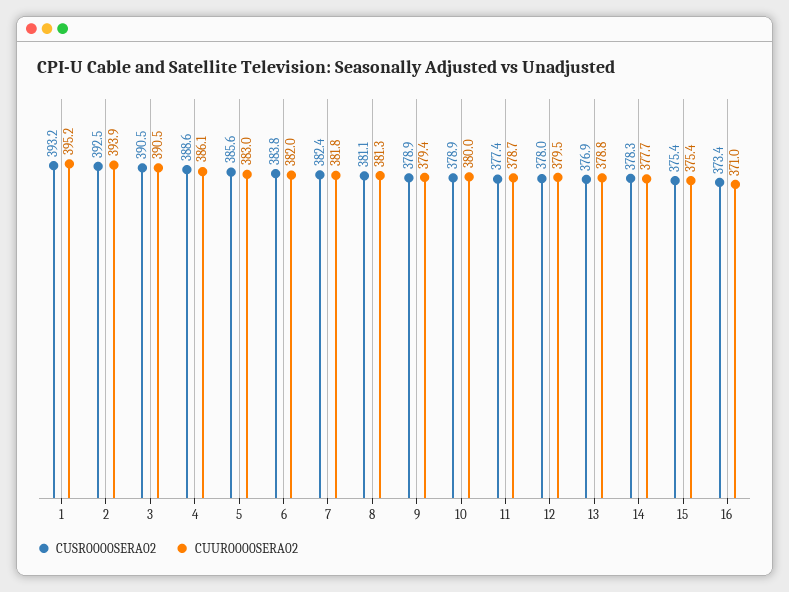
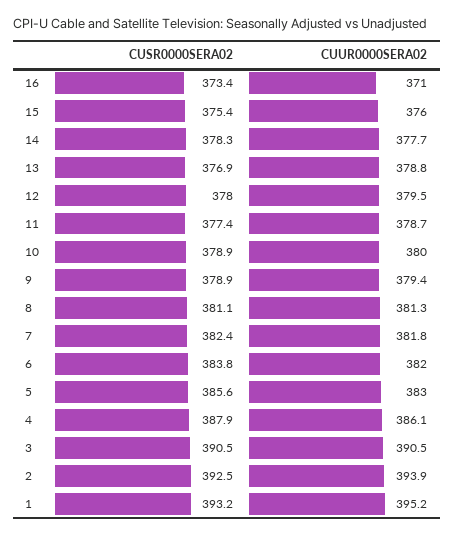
CUSR0000SERA02, 4: 388.6 -> 387.9
CUUR0000SERA02, 15: 375.4 -> 376

